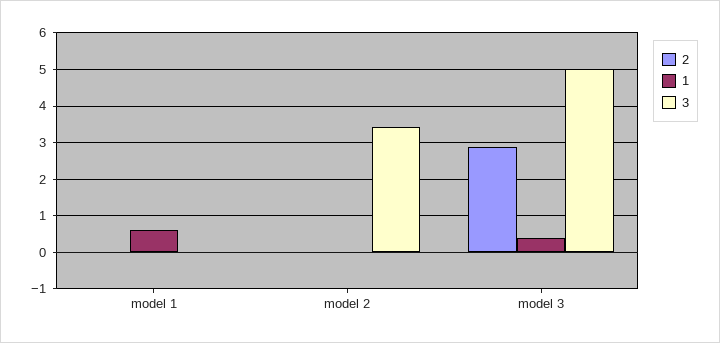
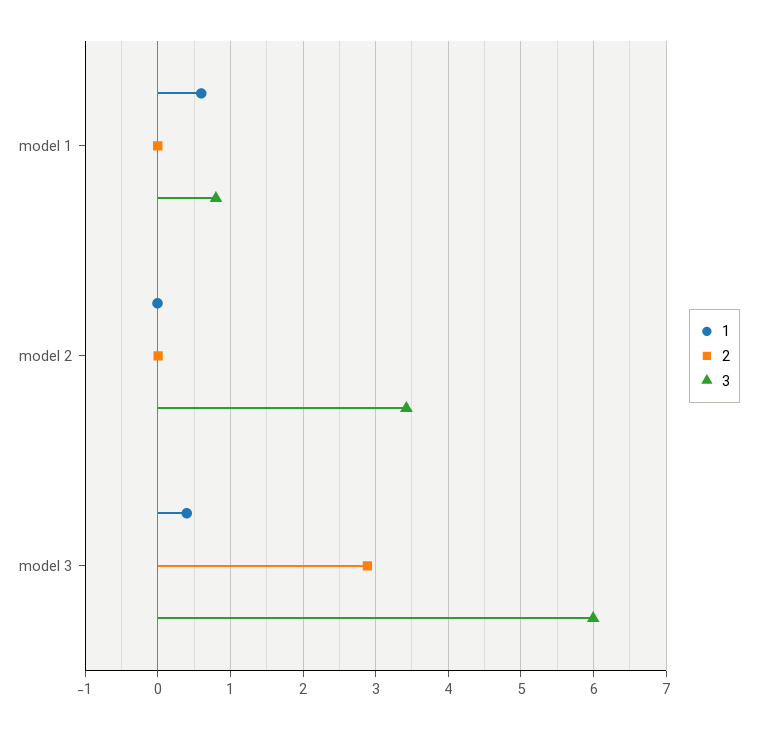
3, model 1: 0 -> 0.8
3, model 3: 5 -> 6

